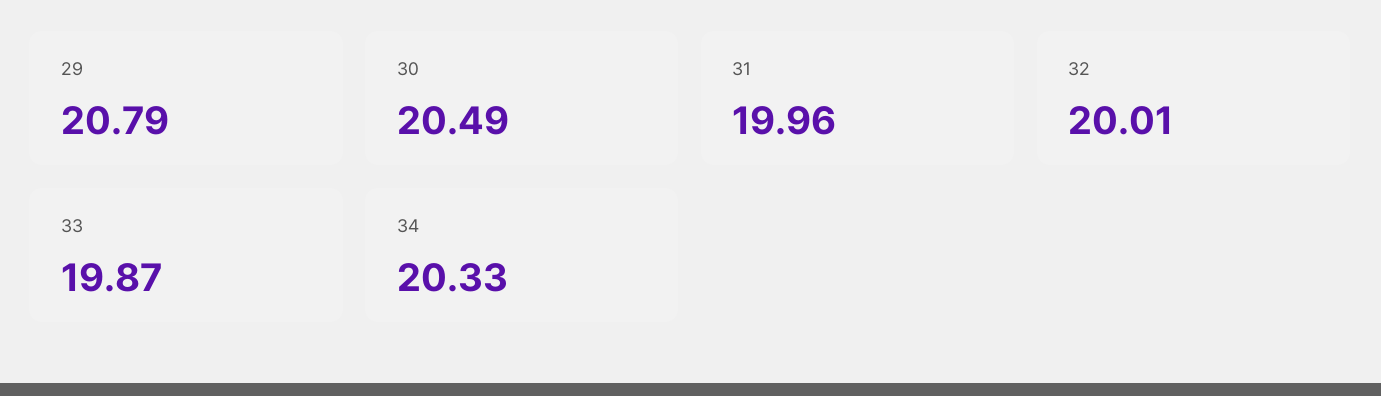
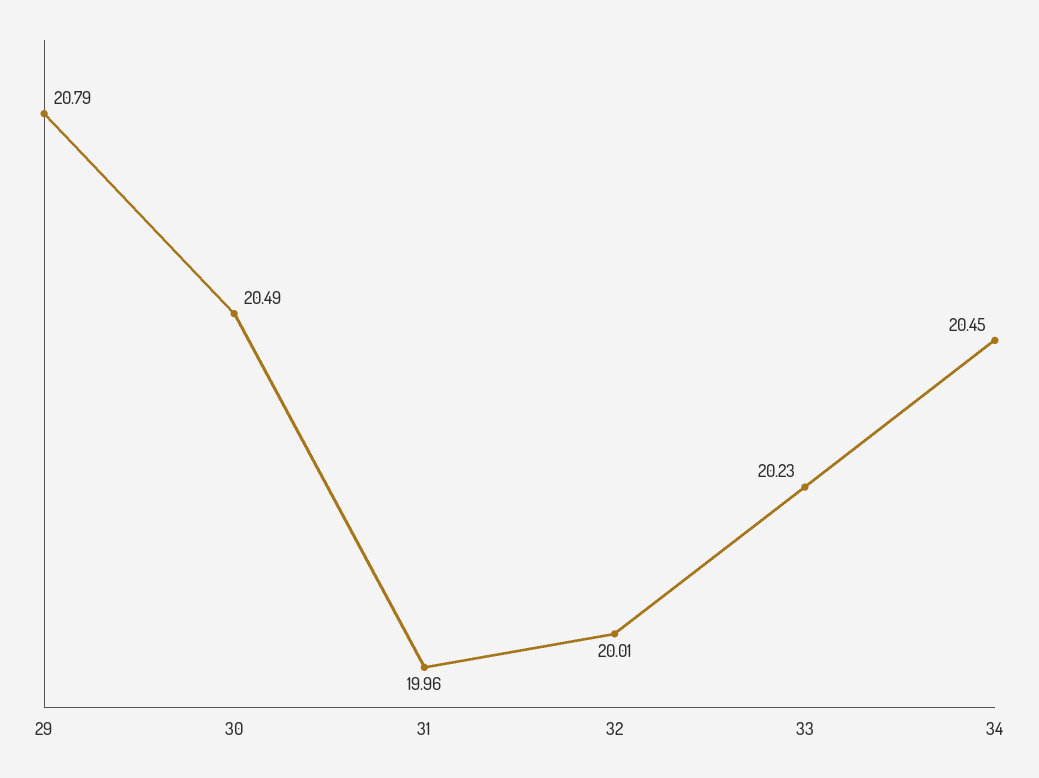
33: 19.87 -> 20.23
34: 20.33 -> 20.45

